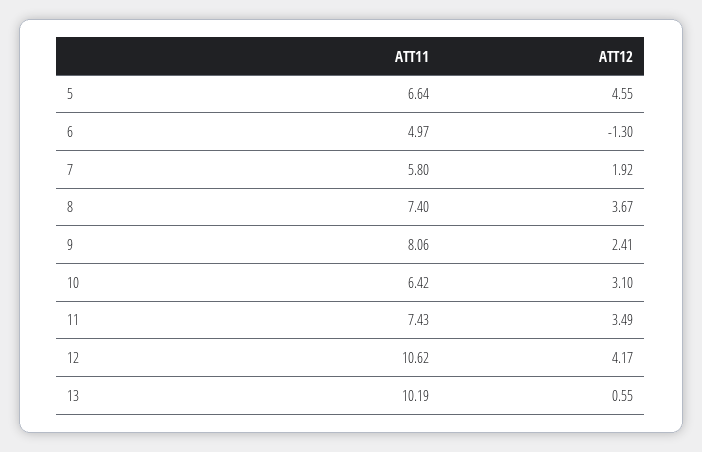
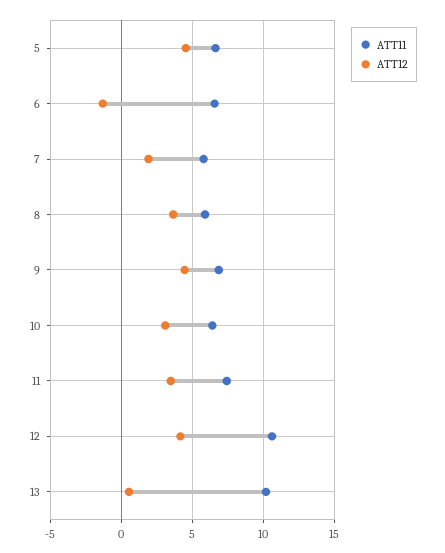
ATT11, 6: 4.97 -> 6.5
ATT11, 8: 7.4 -> 6
ATT11, 9: 8.06 -> 7
ATT12, 9: 2.41 -> 4.5

